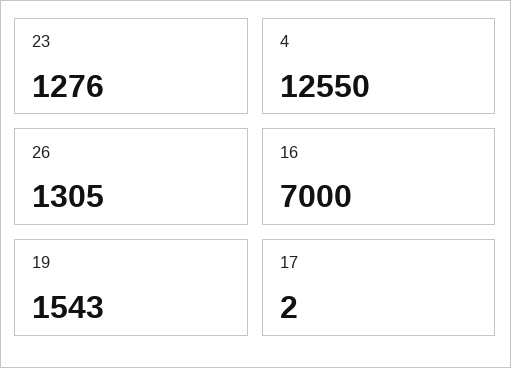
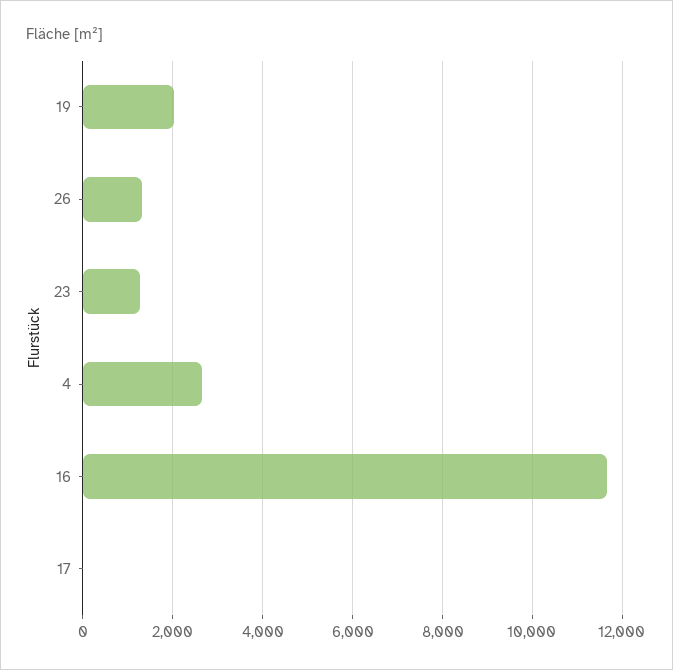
4: 12550 -> 2600
16: 7000 -> 11600
19: 1543 -> 2000

